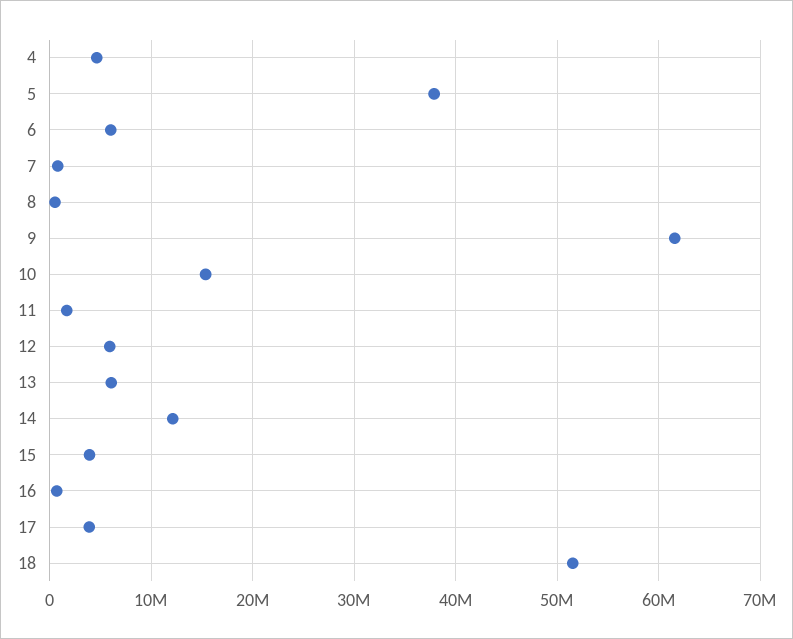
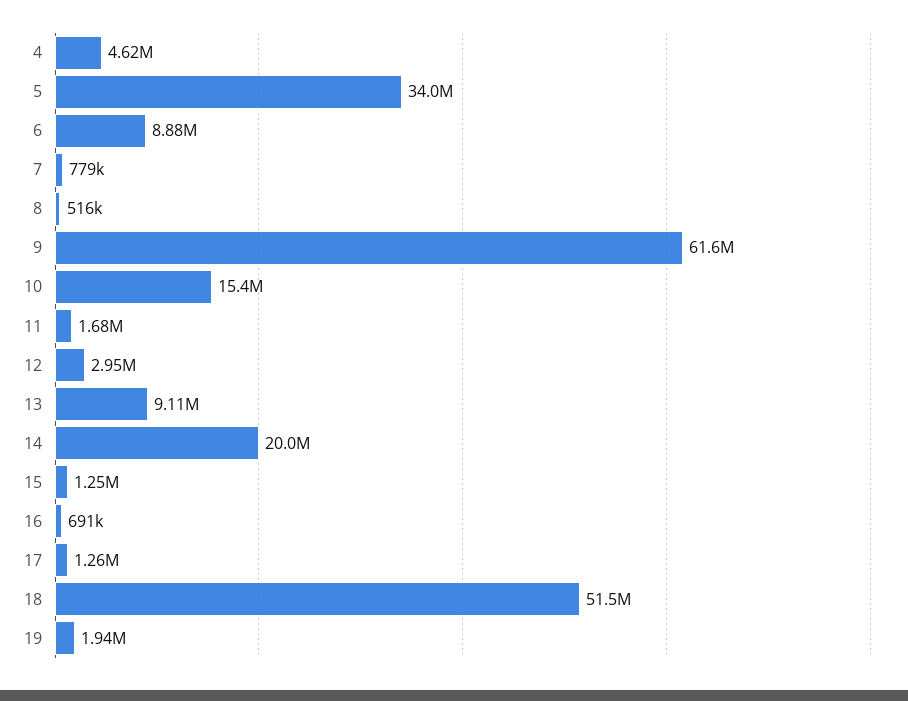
5: 38000000 -> 34000000
6: 6000000 -> 8880000
12: 6000000 -> 2950000
13: 6000000 -> 9110000
14: 12000000 -> 20000000
15: 4000000 -> 1250000
17: 4000000 -> 1260000
19: none -> 1940000

